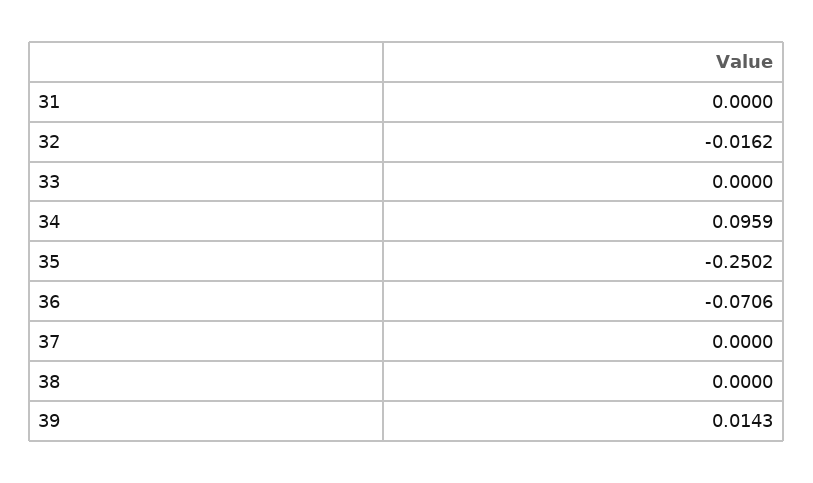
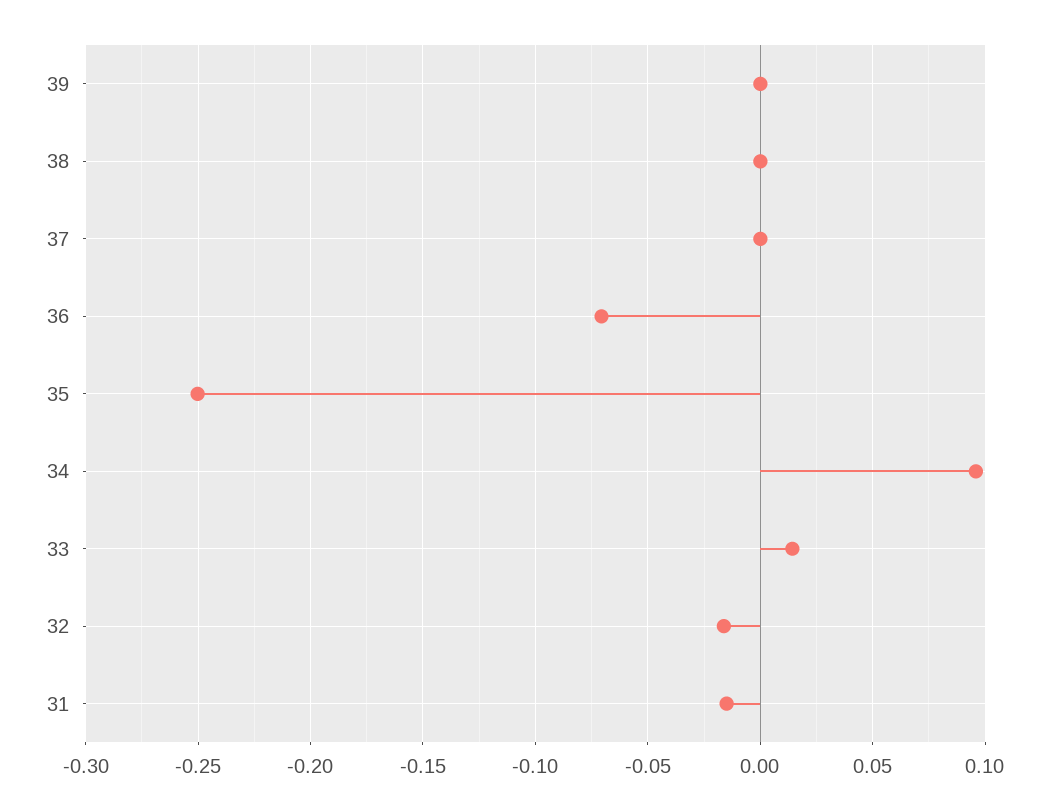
31: 0 -> -0.015
33: 0 -> 0.015
39: 0.0143 -> 0

